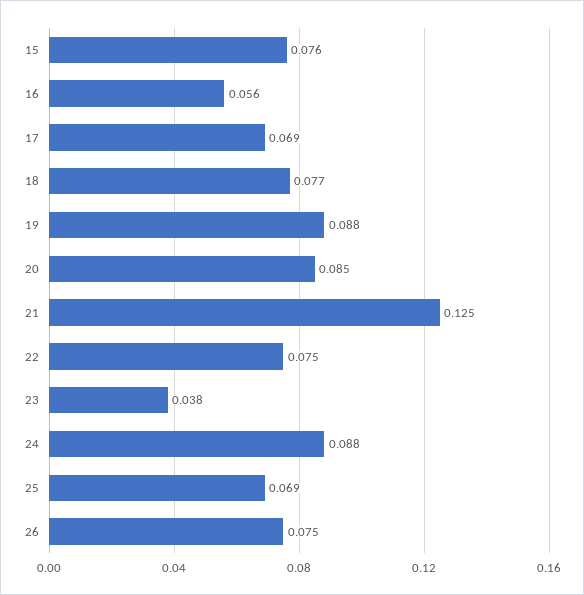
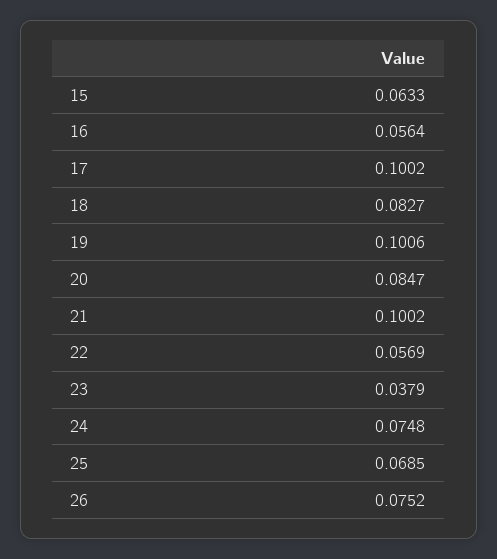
15: 0.076 -> 0.0633
17: 0.069 -> 0.1002
18: 0.077 -> 0.0827
19: 0.088 -> 0.1006
21: 0.125 -> 0.1002
22: 0.075 -> 0.0569
24: 0.088 -> 0.0748

